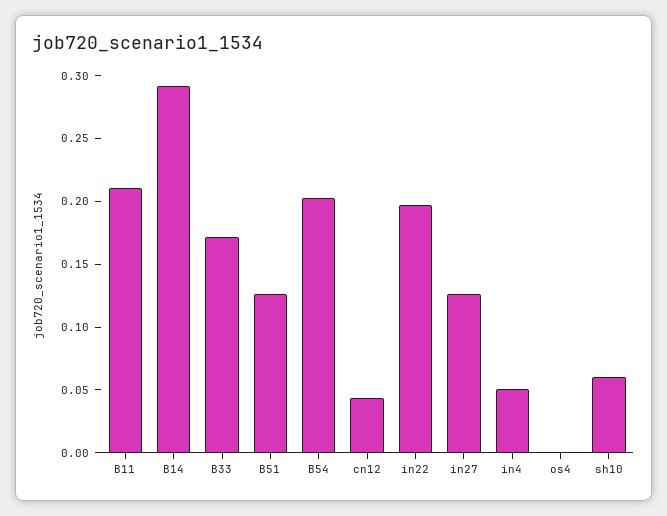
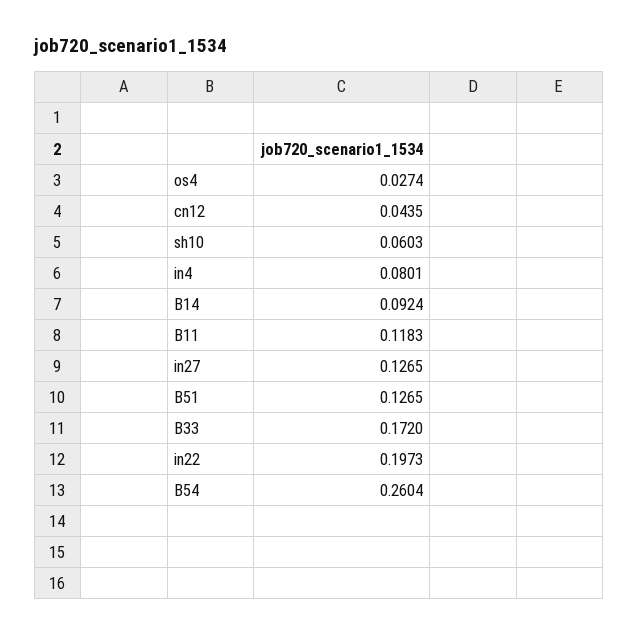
B11: 0.21 -> 0.1183
B14: 0.29 -> 0.0924
B54: 0.2 -> 0.2604
in4: 0.05 -> 0.0801
os4: 0 -> 0.0274

